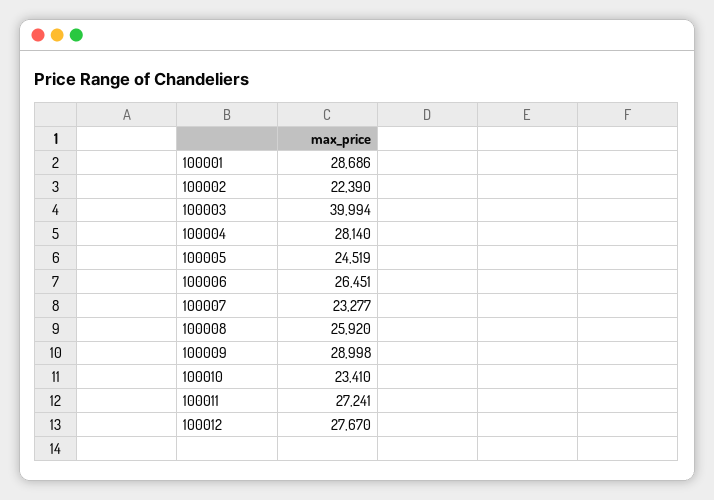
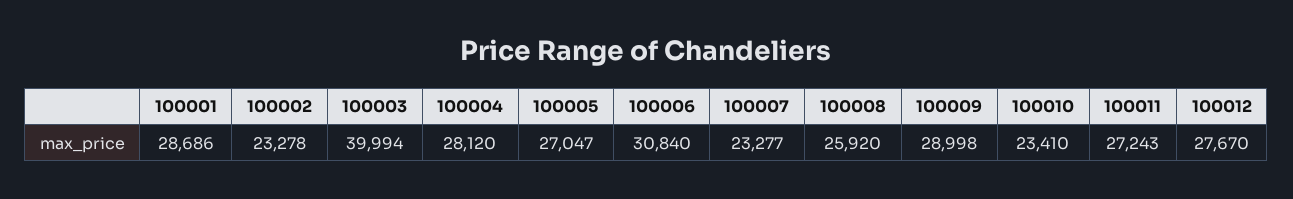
100002: 22390 -> 23278
100004: 28140 -> 28120
100005: 24519 -> 27047
100006: 26451 -> 30840
100011: 27241 -> 27243

